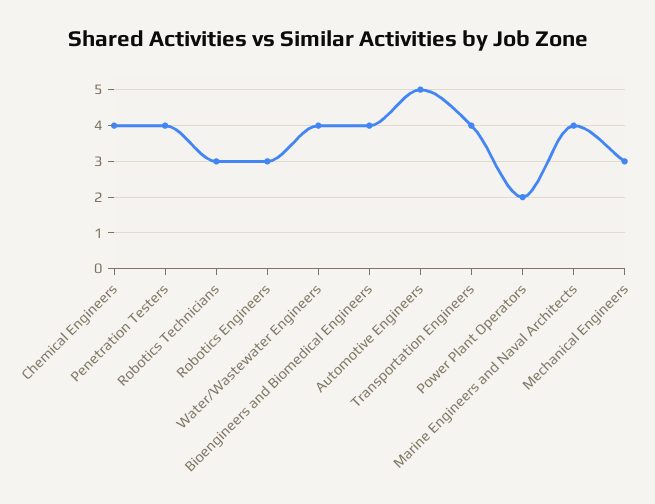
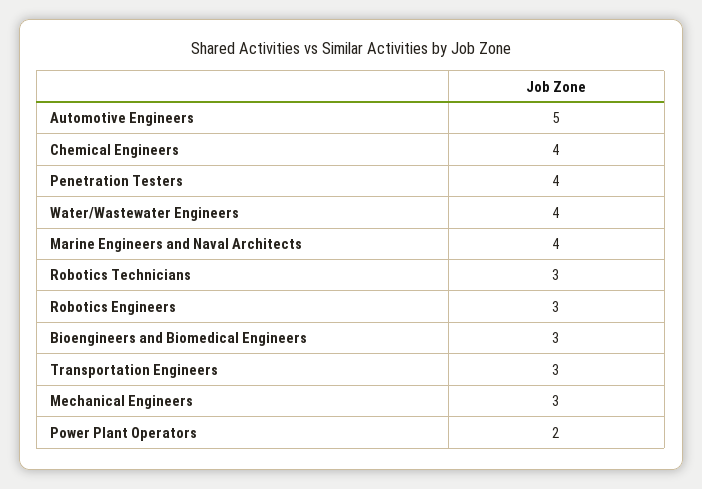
Bioengineers and Biomedical Engineers: 4 -> 3
Transportation Engineers: 4 -> 3

